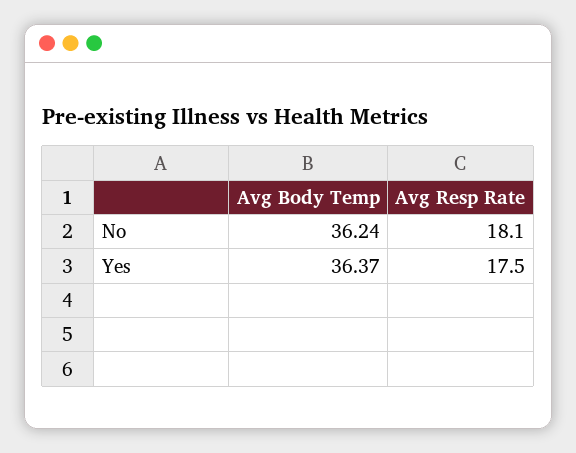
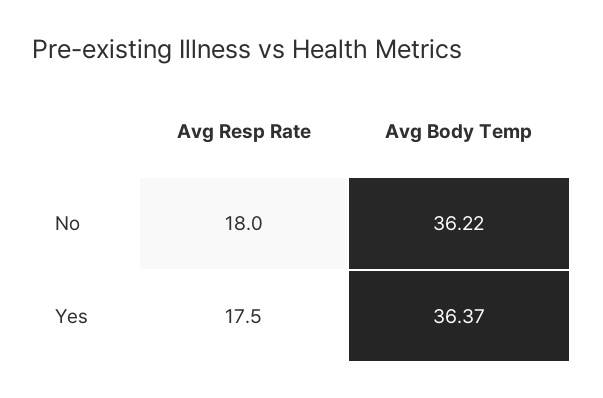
Avg Body Temp, No: 36.24 -> 36.22
Avg Resp Rate, No: 18.1 -> 18

